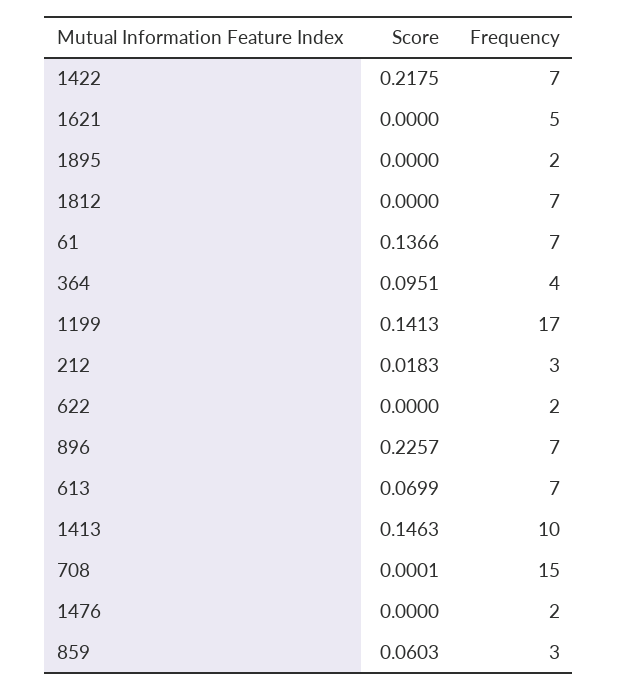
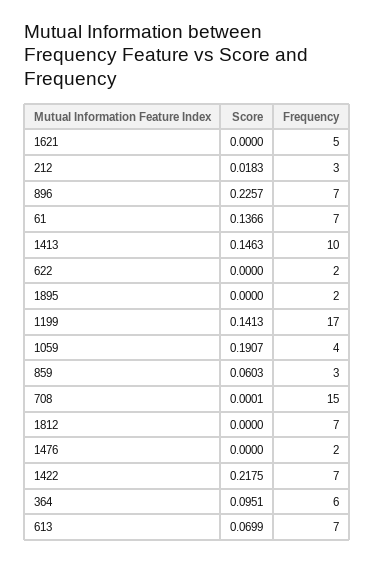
Frequency, 364: 4 -> 6
Score, 1059: none -> 0.1907
Frequency, 1059: none -> 4

